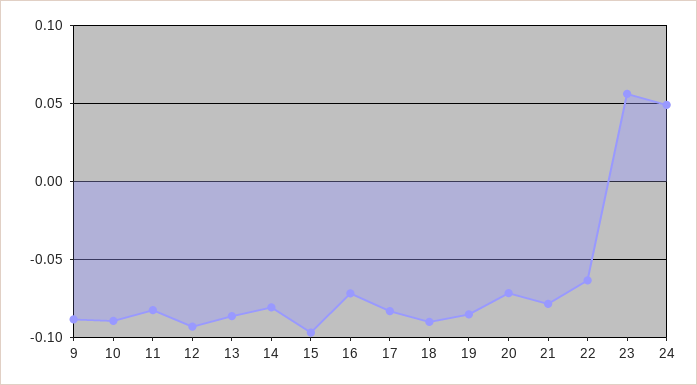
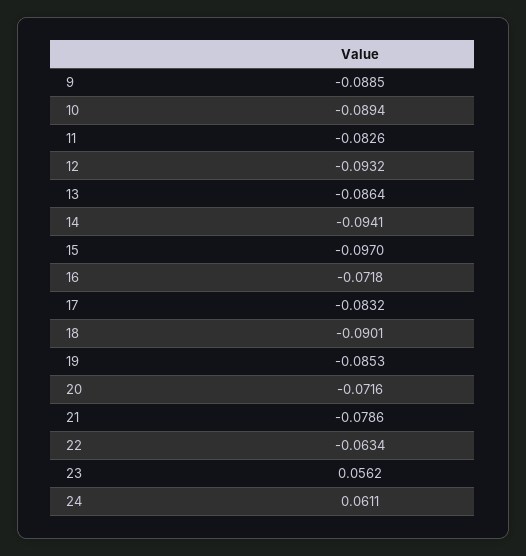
14: -0.08 -> -0.0941
24: 0.05 -> 0.0611

